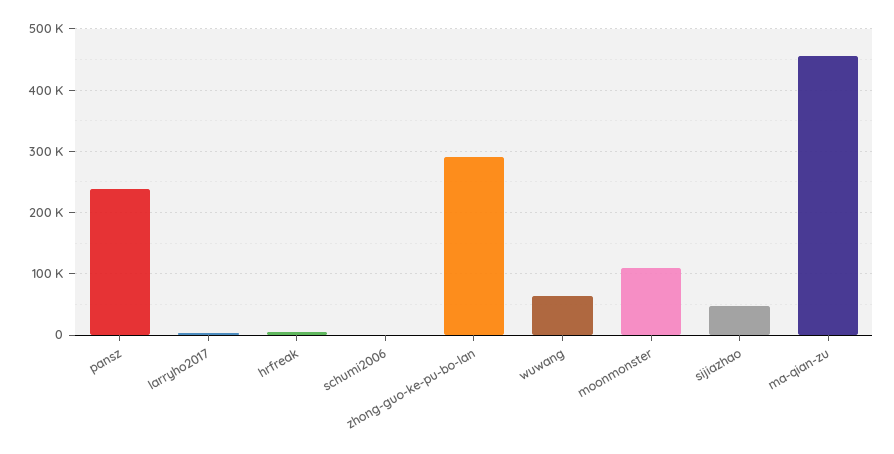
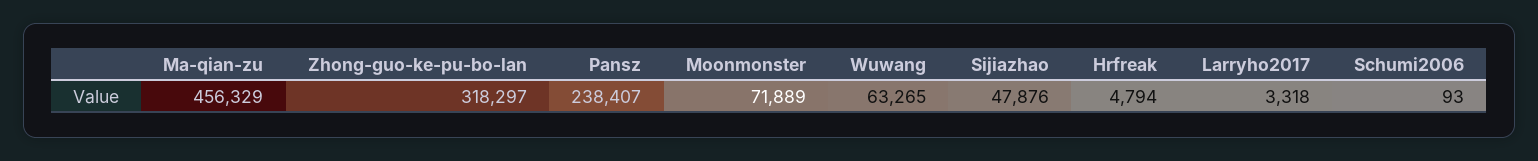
zhong-guo-ke-pu-bo-lan: 290000 -> 318297
moonmonster: 110000 -> 71889

